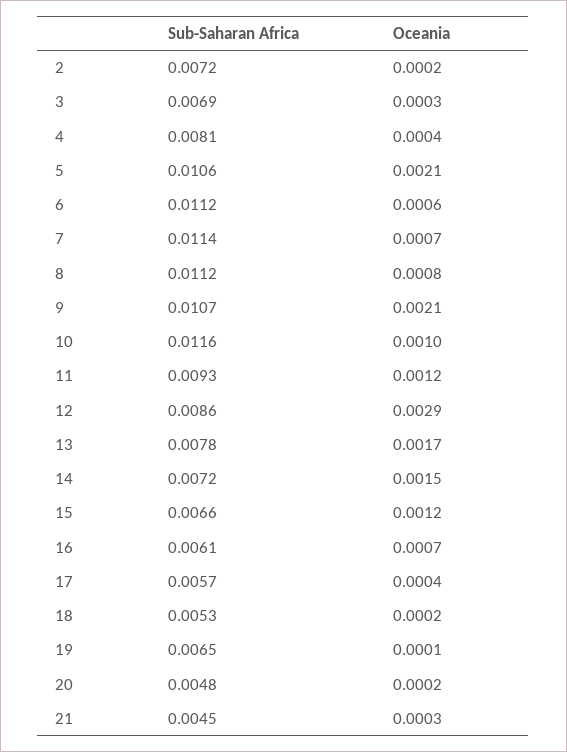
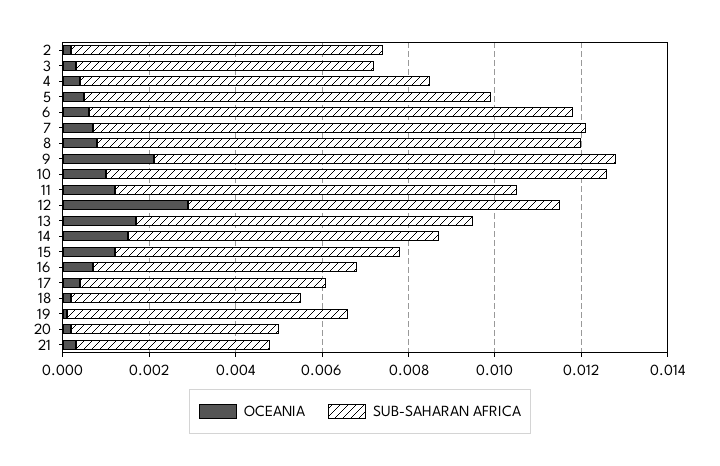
Sub-Saharan Africa, 5: 0.0106 -> 0.0095
Oceania, 5: 0.0021 -> 0.0005

